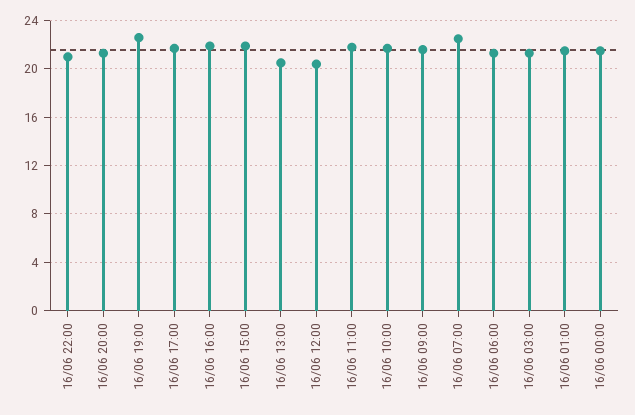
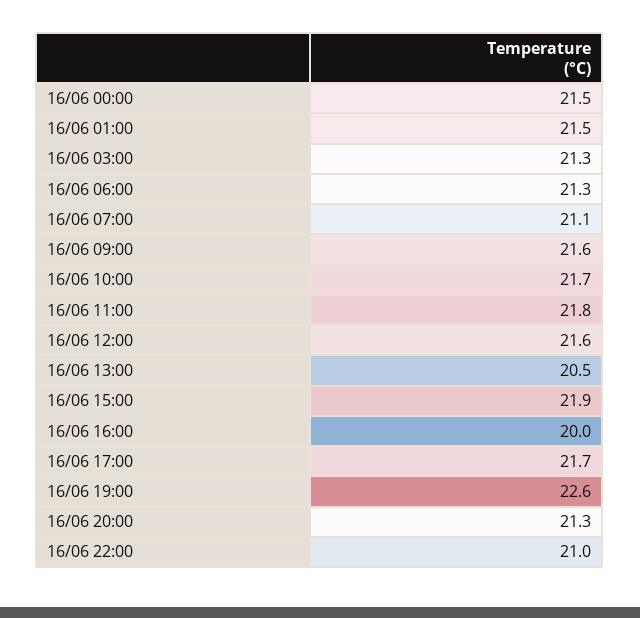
16/06 16:00: 22 -> 20
16/06 12:00: 20.5 -> 21.6
16/06 07:00: 22.5 -> 21.1

